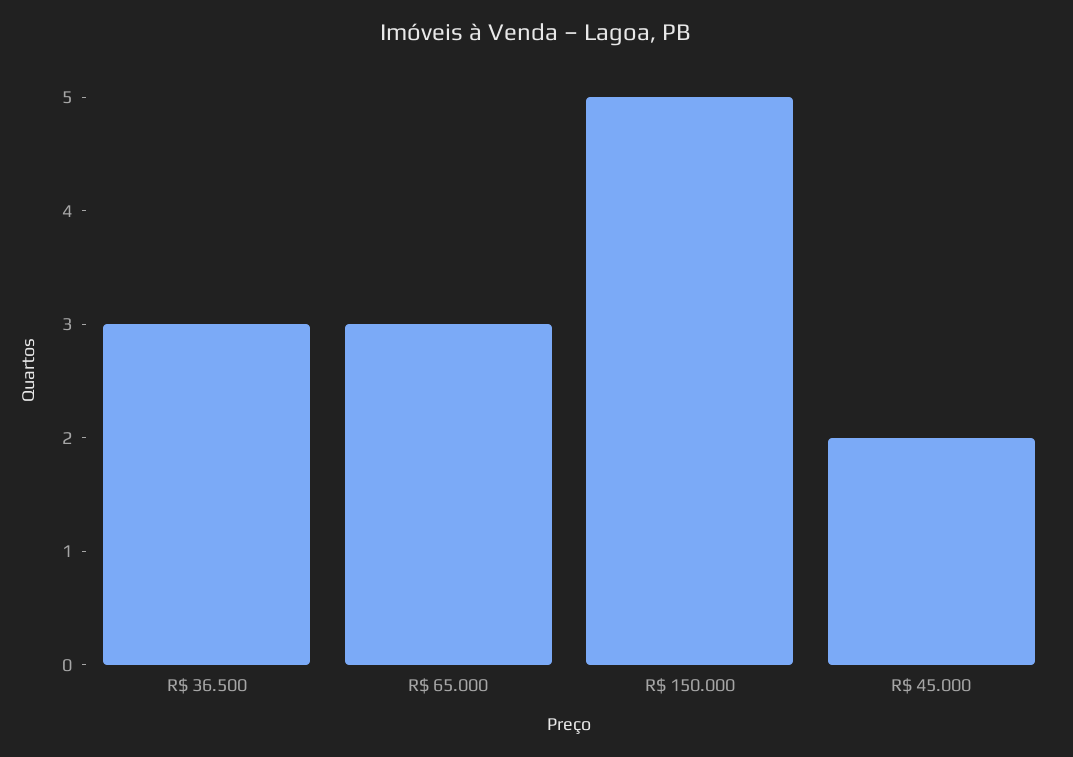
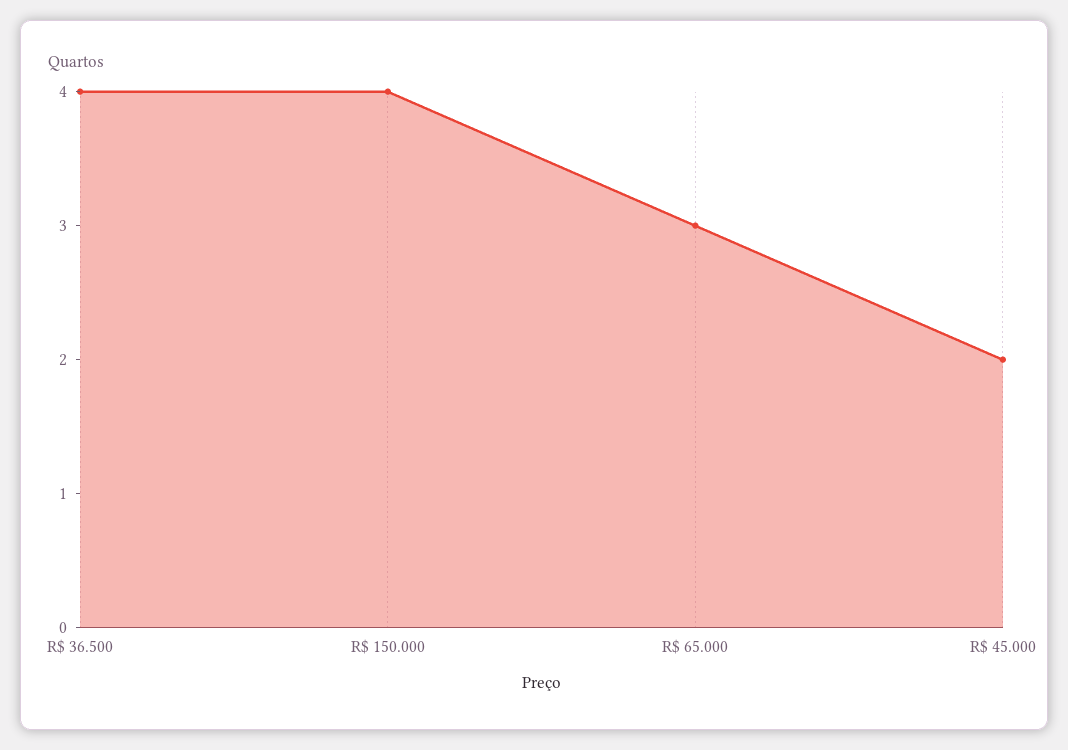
R$ 36.500: 3 -> 4
R$ 150.000: 5 -> 4

